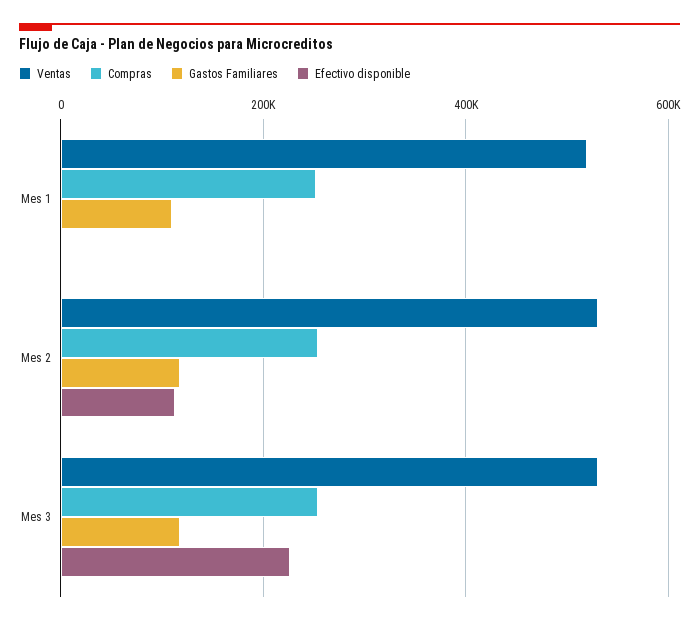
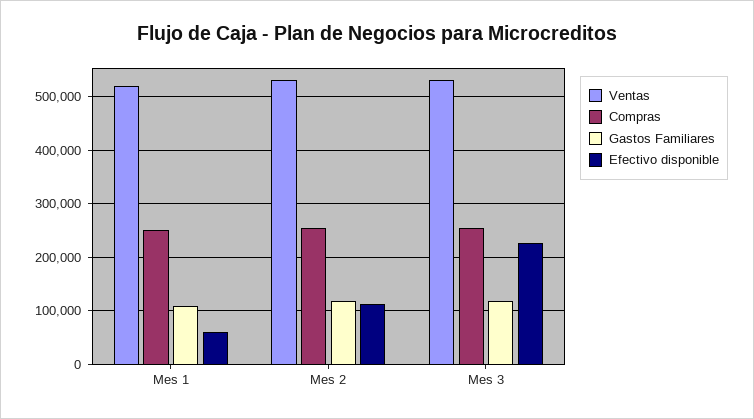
Efectivo disponible, Mes 1: 0 -> 60000

